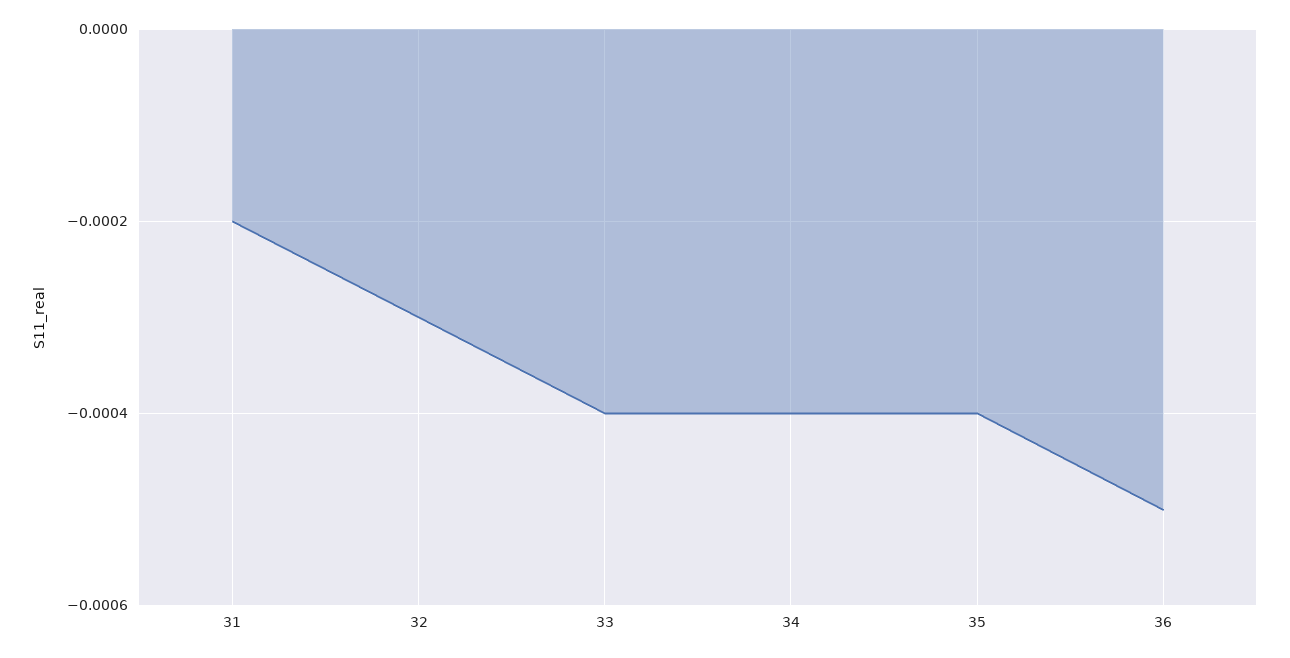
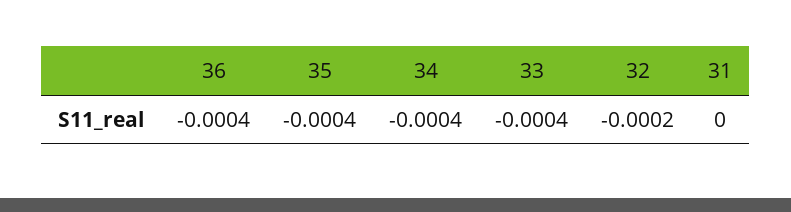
31: -0.0002 -> 0
32: -0.0003 -> -0.0002
36: -0.0005 -> -0.0004

